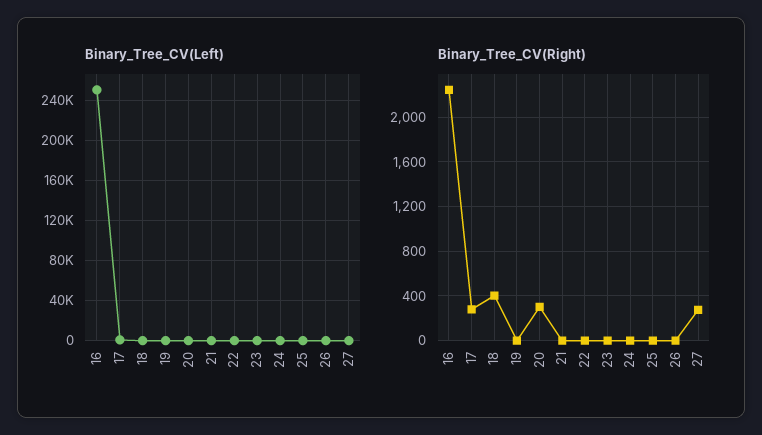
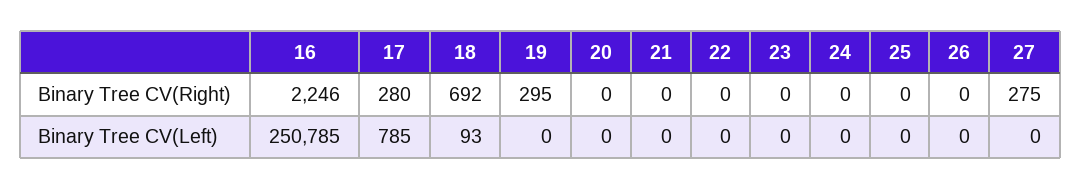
Binary_Tree_CV(Right), 18: 400 -> 692
Binary_Tree_CV(Right), 19: 0 -> 295
Binary_Tree_CV(Right), 20: 300 -> 0

